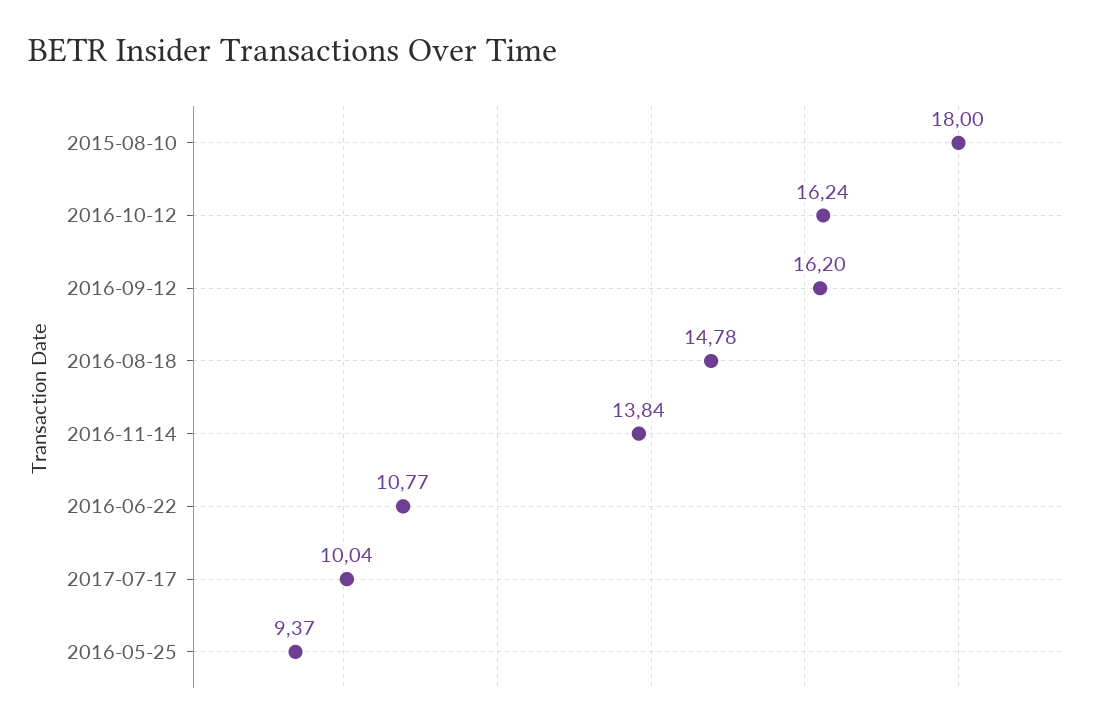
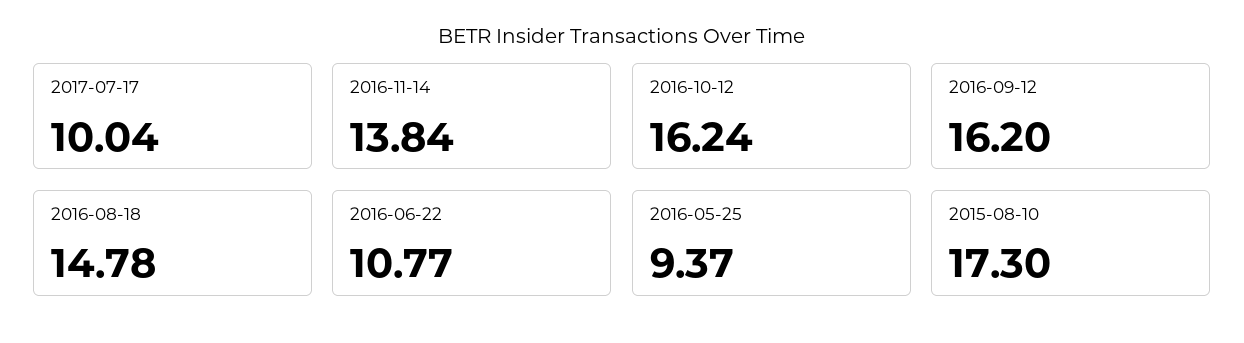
2015-08-10: 18 -> 17.3

